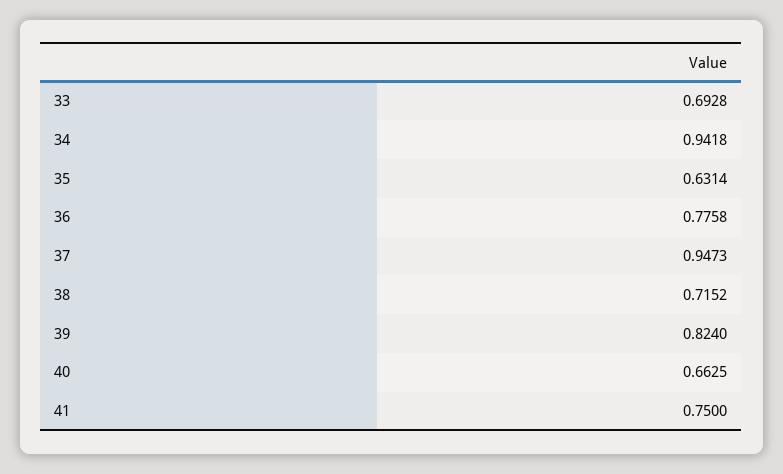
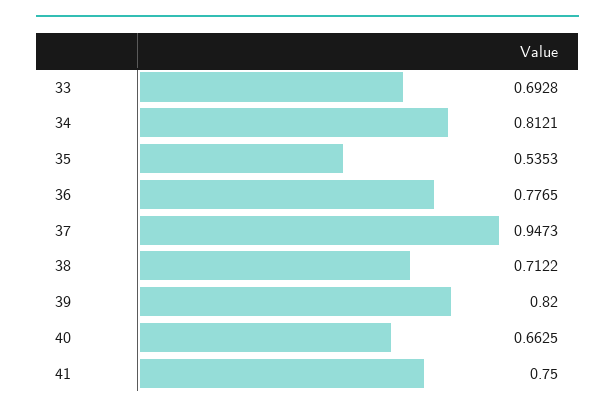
34: 0.9418 -> 0.8121
35: 0.6314 -> 0.5353
36: 0.7758 -> 0.7765
38: 0.7152 -> 0.7122
39: 0.824 -> 0.82

